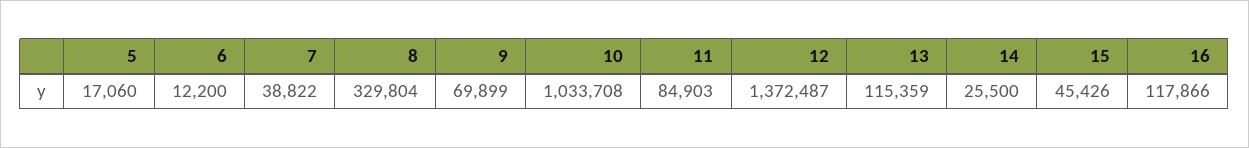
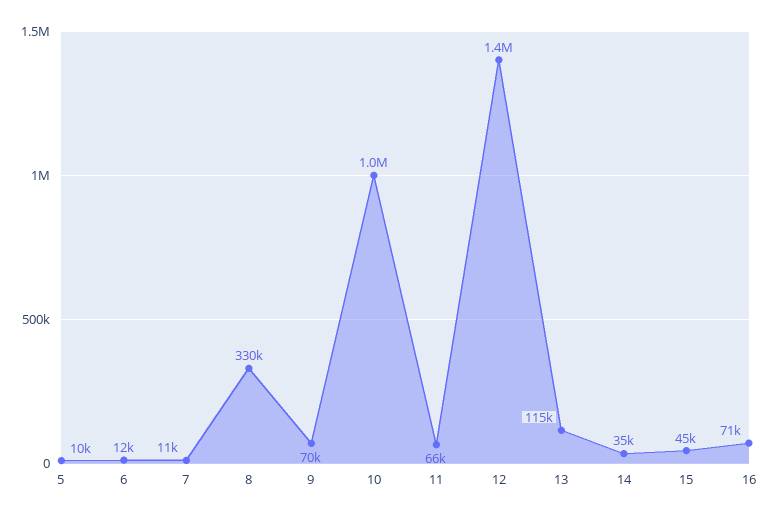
5: 17060 -> 10000
7: 38822 -> 11000
11: 84903 -> 66000
14: 25500 -> 35000
16: 117866 -> 71000

